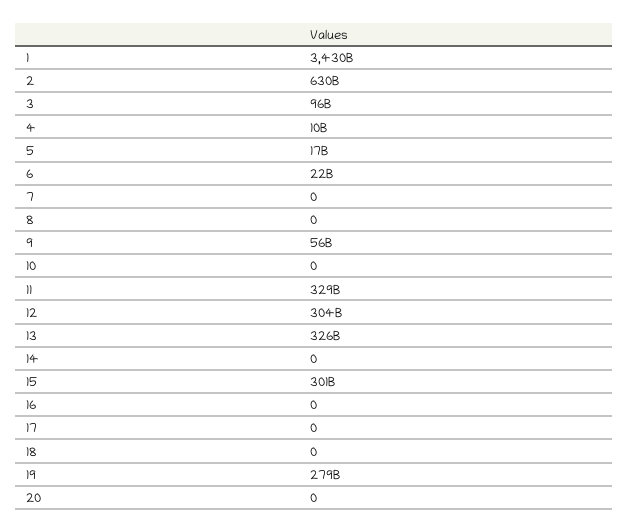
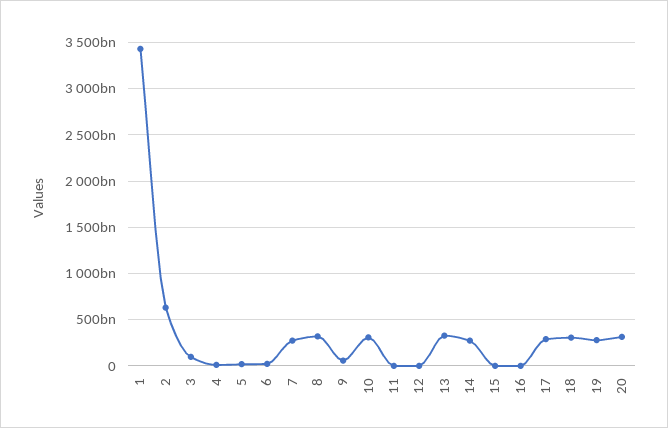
7: 0 -> 300000000000
8: 0 -> 300000000000
10: 0 -> 300000000000
11: 329000000000 -> 0
12: 304000000000 -> 0
14: 0 -> 300000000000
15: 301000000000 -> 0
17: 0 -> 300000000000
18: 0 -> 300000000000
20: 0 -> 300000000000

